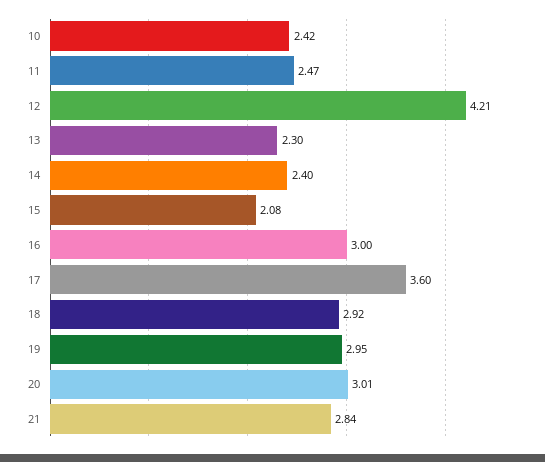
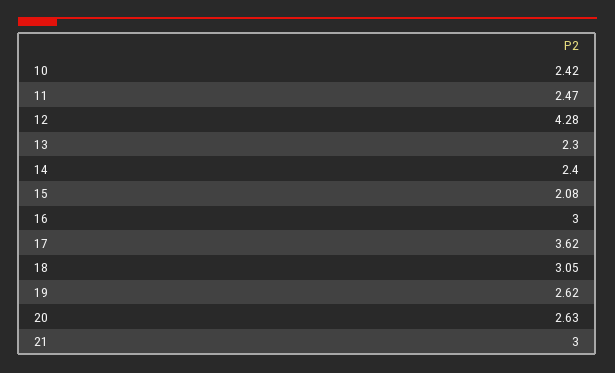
12: 4.21 -> 4.28
17: 3.6 -> 3.62
18: 2.92 -> 3.05
19: 2.95 -> 2.62
20: 3.01 -> 2.63
21: 2.84 -> 3

